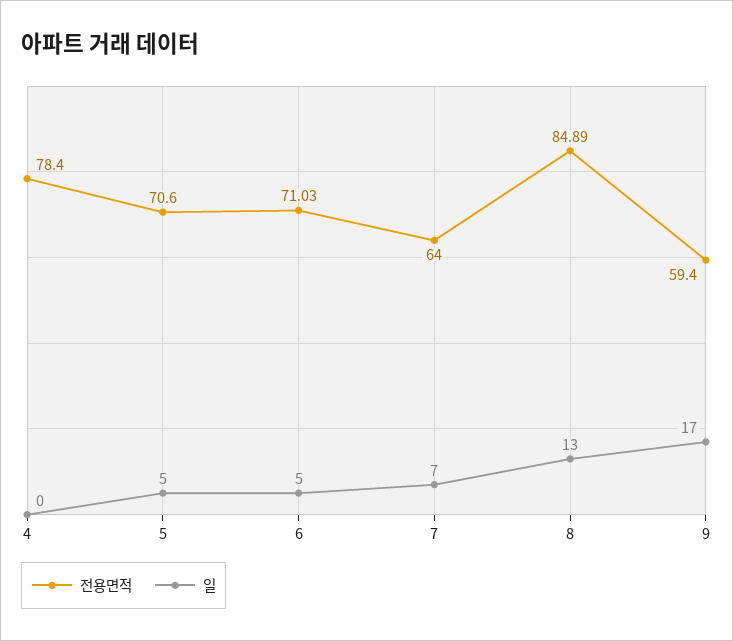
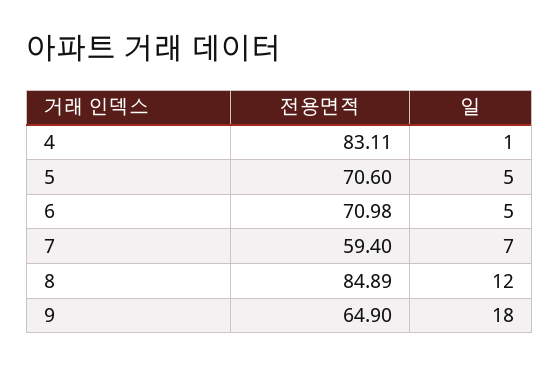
전용면적, 4: 78.4 -> 83.11
일, 4: 0 -> 1
전용면적, 6: 71.03 -> 70.98
전용면적, 7: 64 -> 59.4
일, 8: 13 -> 12
전용면적, 9: 59.4 -> 64.9
일, 9: 17 -> 18

